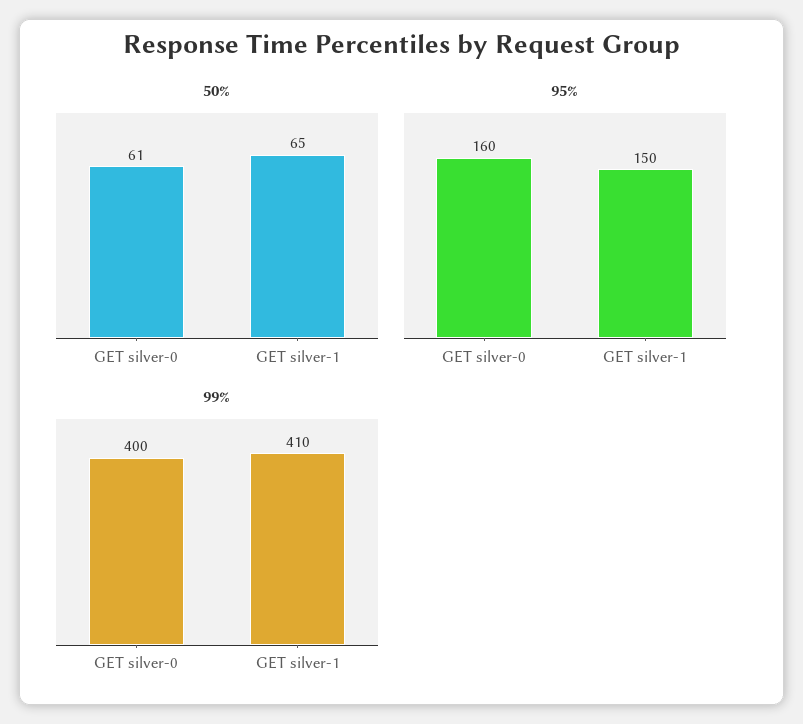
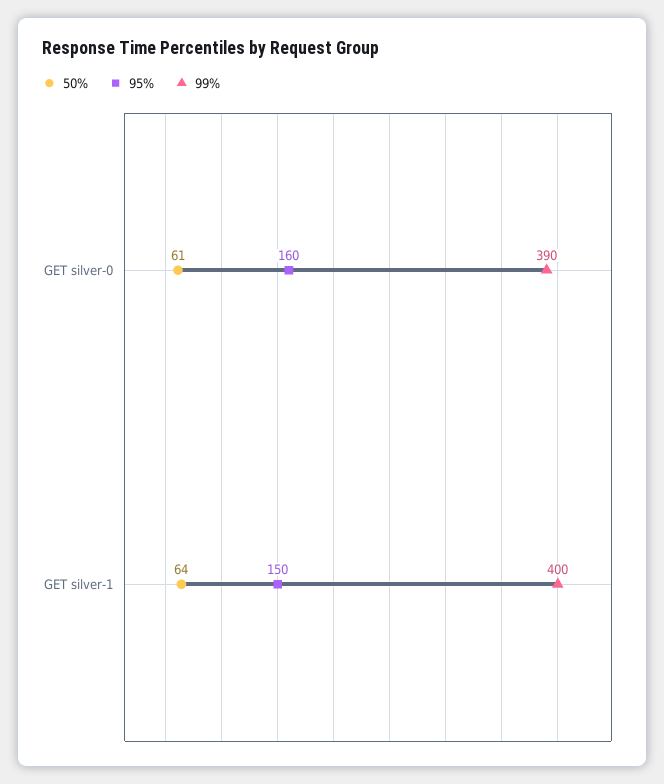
50%, GET silver-1: 65 -> 64
99%, GET silver-0: 400 -> 390
99%, GET silver-1: 410 -> 400

